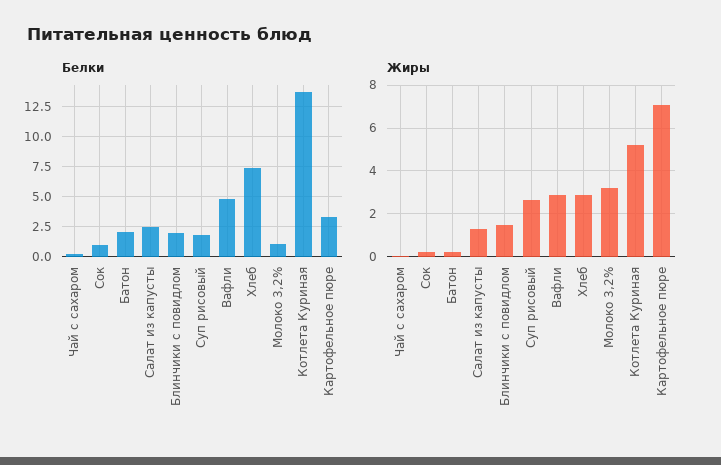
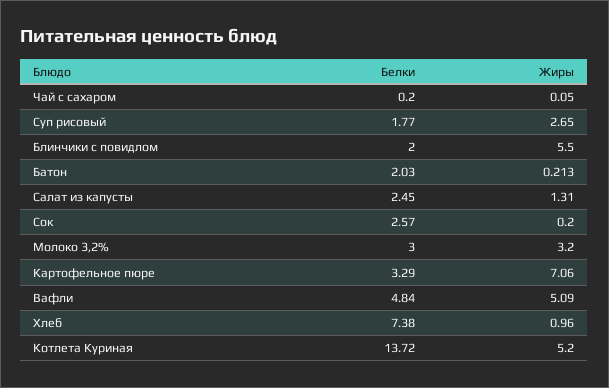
Белки, Сок: 1 -> 2.57
Белки, Молоко 3,2%: 1 -> 3
Жиры, Блинчики с повидлом: 1.5 -> 5.5
Жиры, Вафли: 3 -> 5.09
Жиры, Хлеб: 3 -> 0.96

